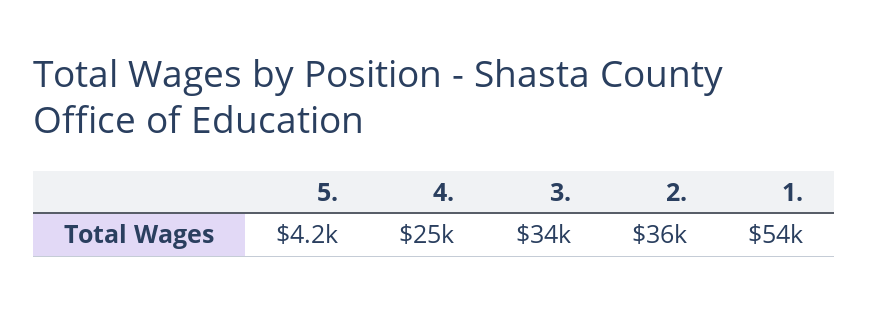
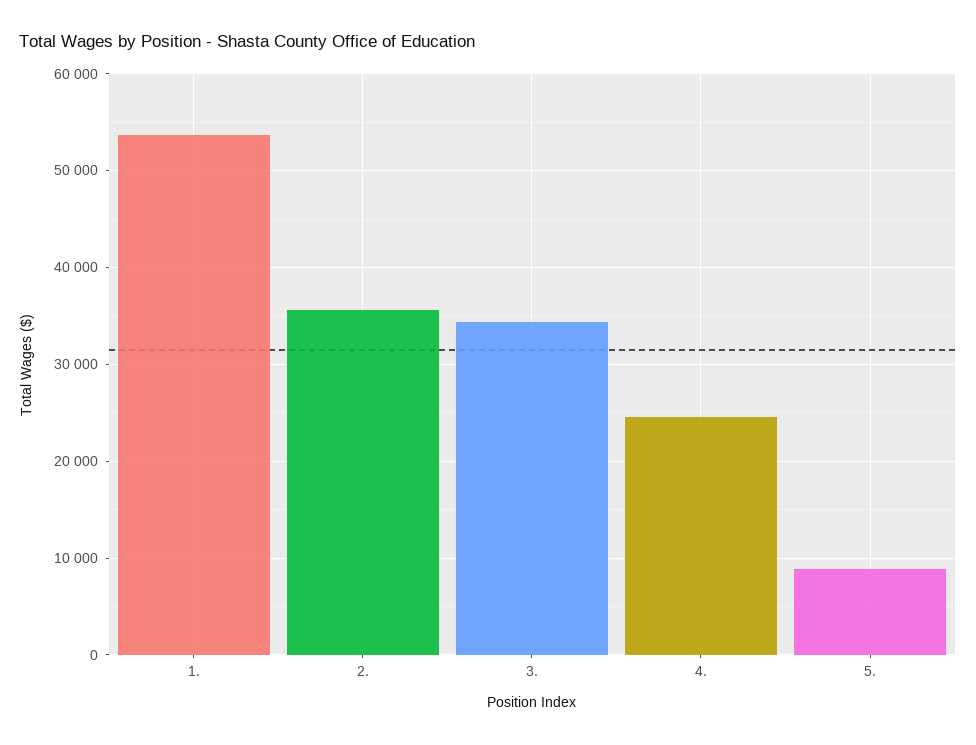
5.: 4200 -> 9000

